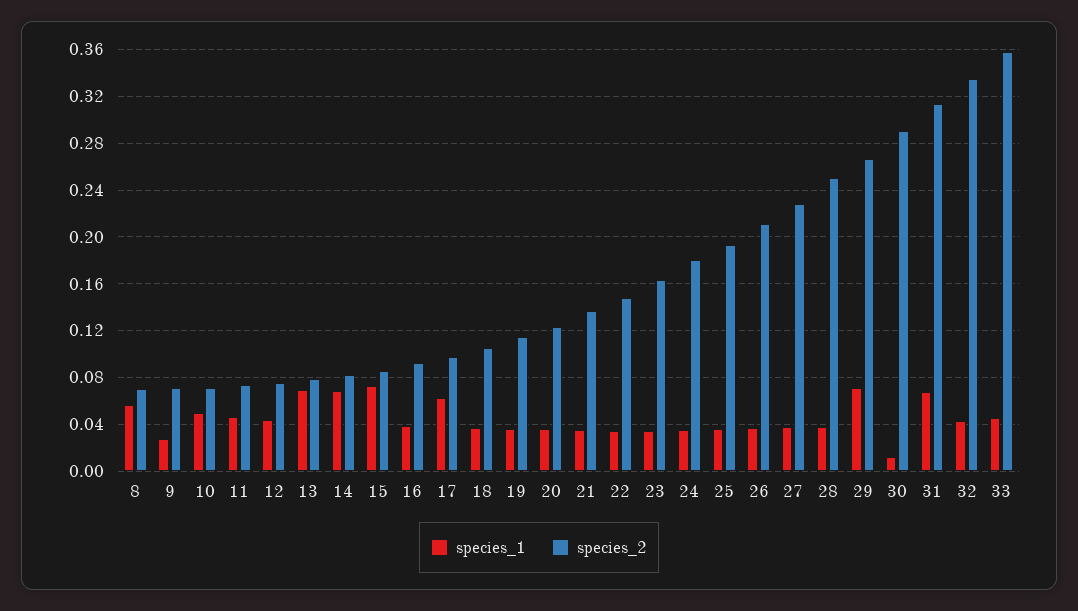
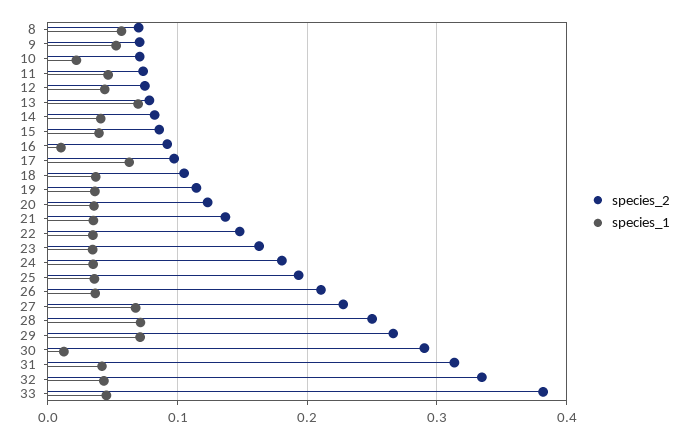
species_1, 9: 0.03 -> 0.05
species_1, 10: 0.05 -> 0.02
species_1, 14: 0.07 -> 0.04
species_1, 15: 0.07 -> 0.04
species_1, 16: 0.04 -> 0.01
species_1, 27: 0.04 -> 0.07
species_1, 28: 0.04 -> 0.07
species_1, 31: 0.07 -> 0.04
species_2, 33: 0.36 -> 0.38

